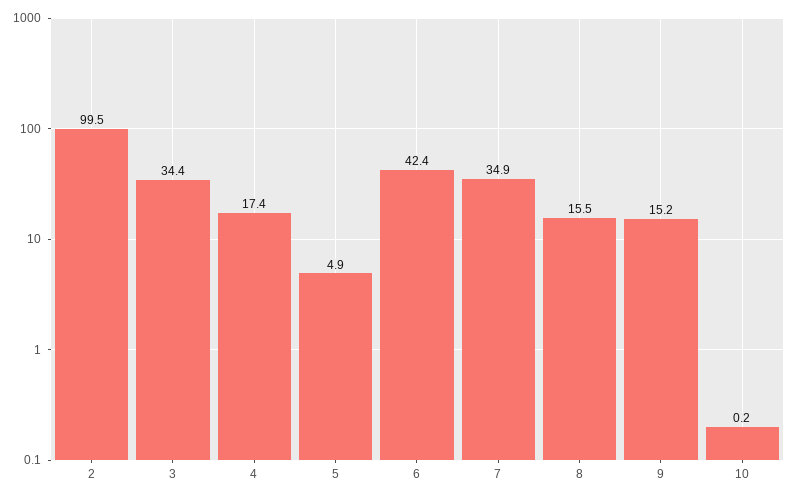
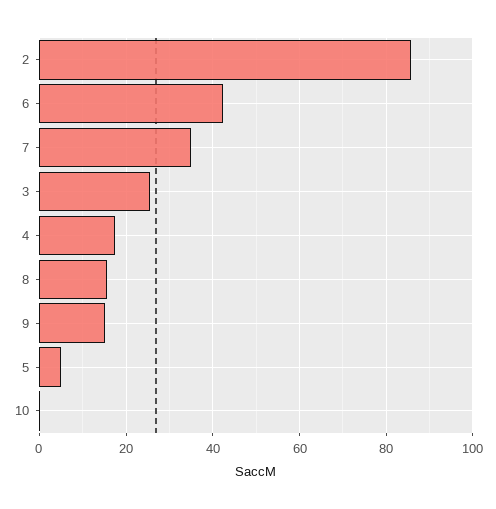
2: 99.5 -> 86
3: 34.4 -> 26

